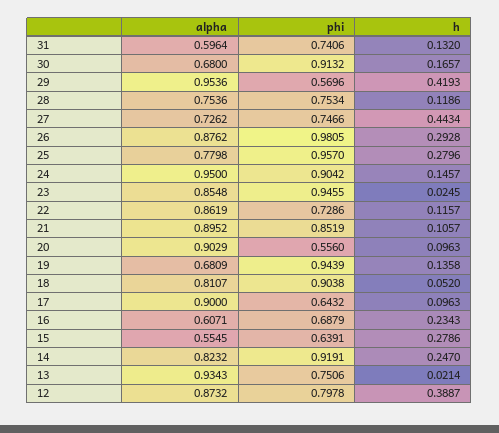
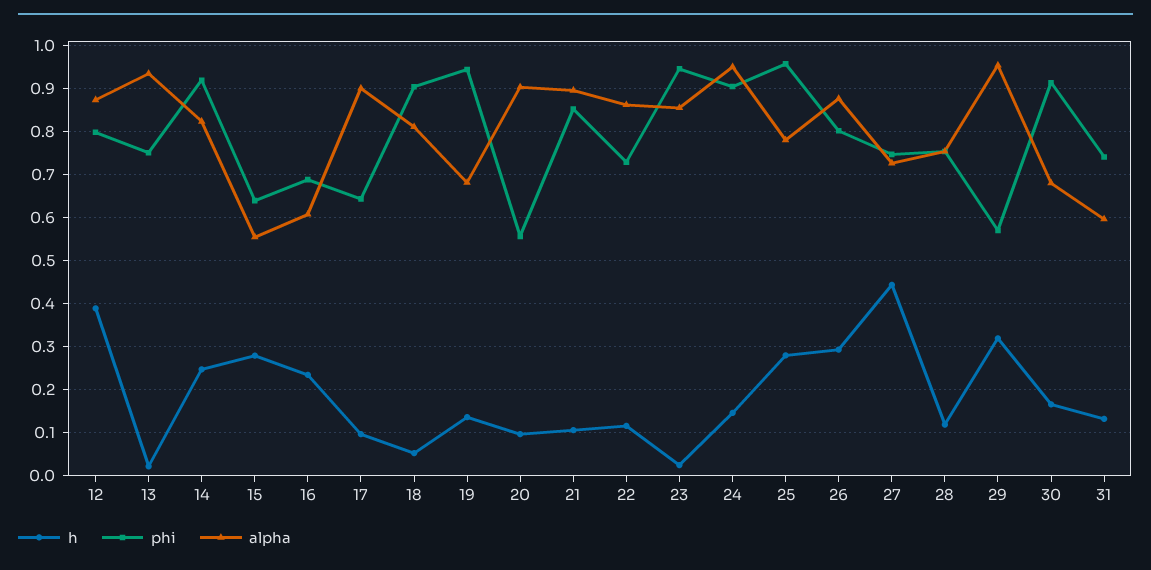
h, 29: 0.4193 -> 0.32
phi, 26: 0.9805 -> 0.8

